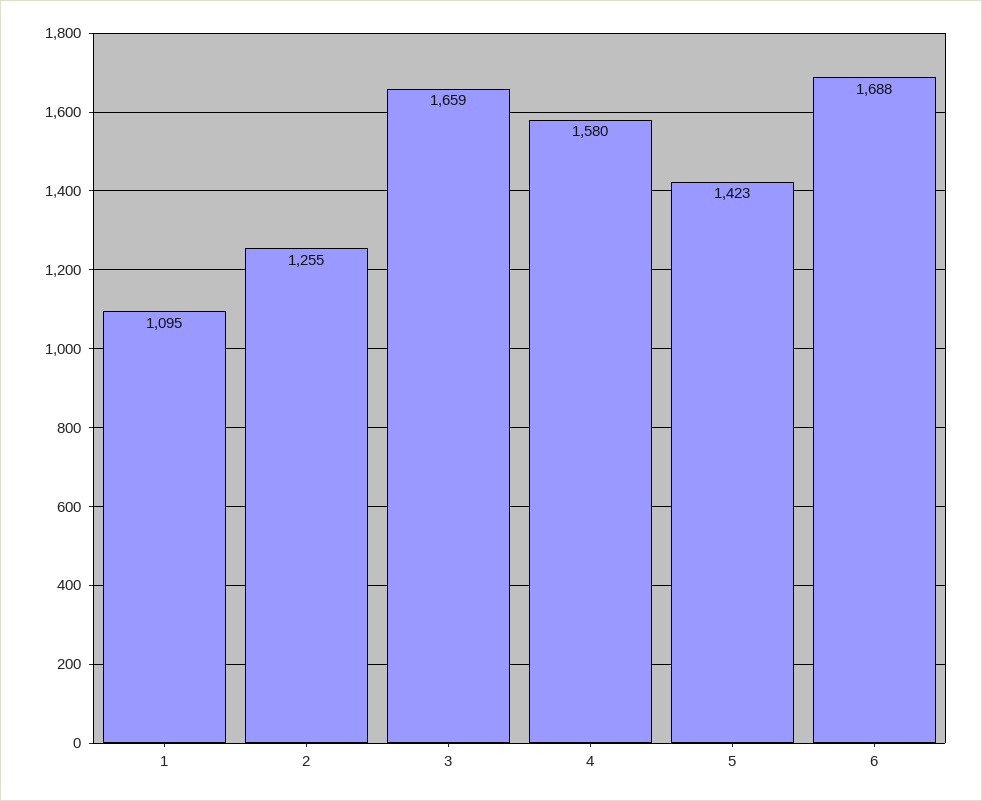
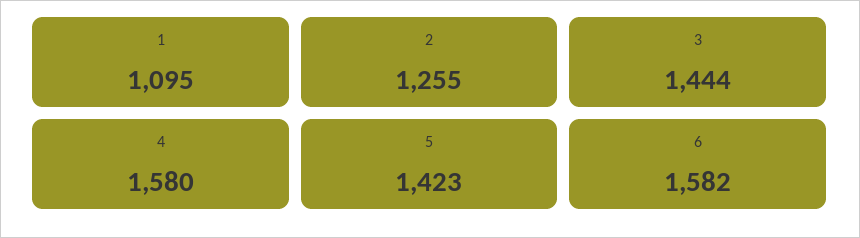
3: 1659 -> 1444
6: 1688 -> 1582

